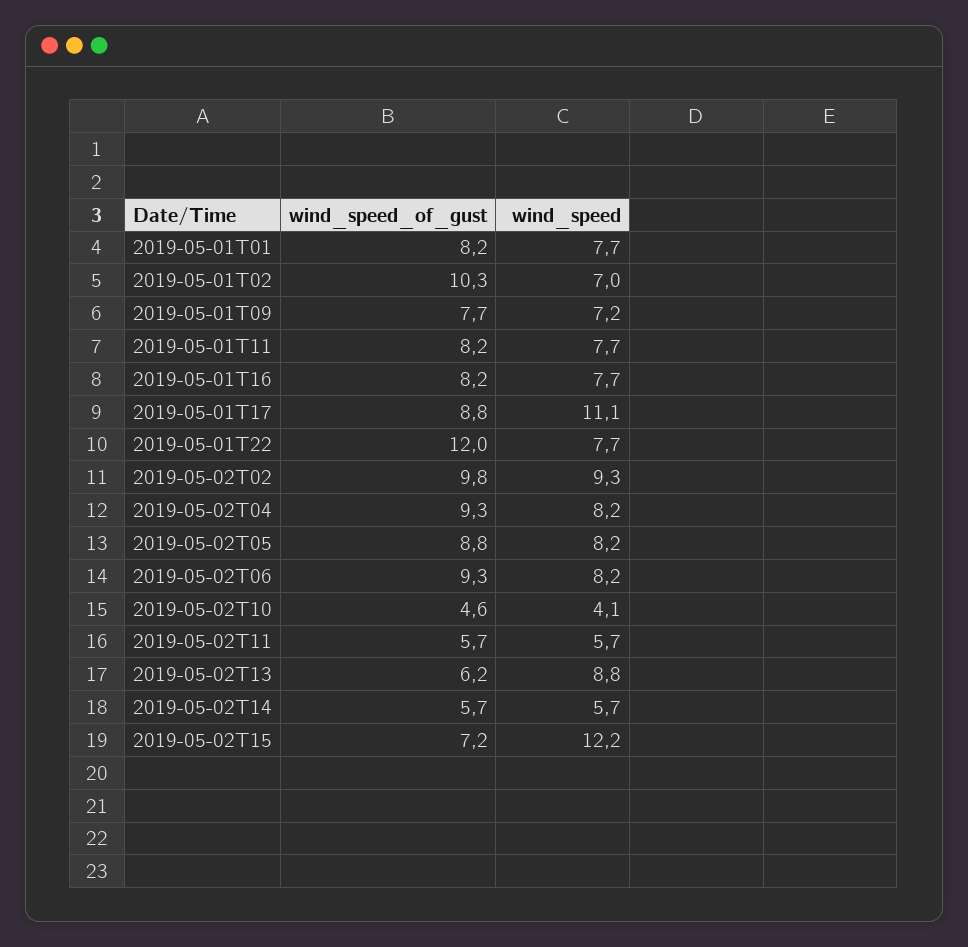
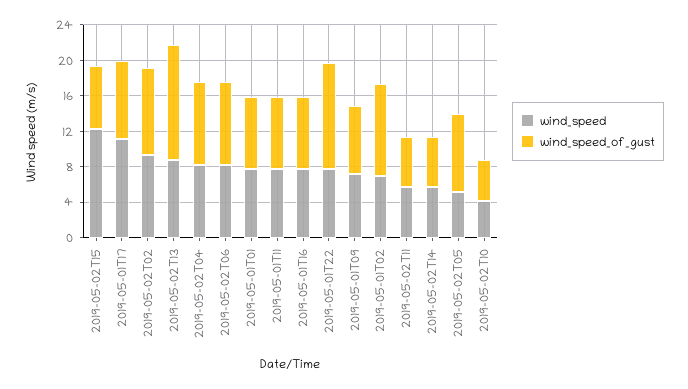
wind_speed, 2019-05-02T05: 8.2 -> 5
wind_speed_of_gust, 2019-05-02T13: 6.2 -> 13

